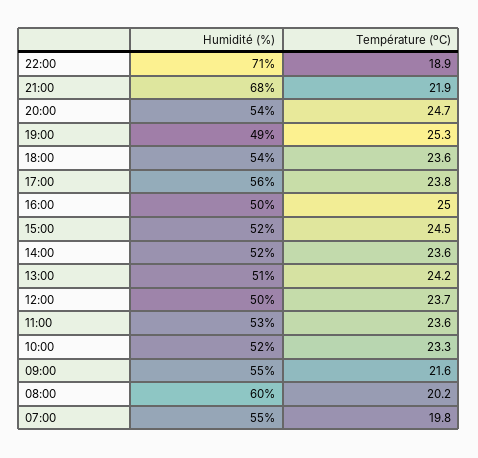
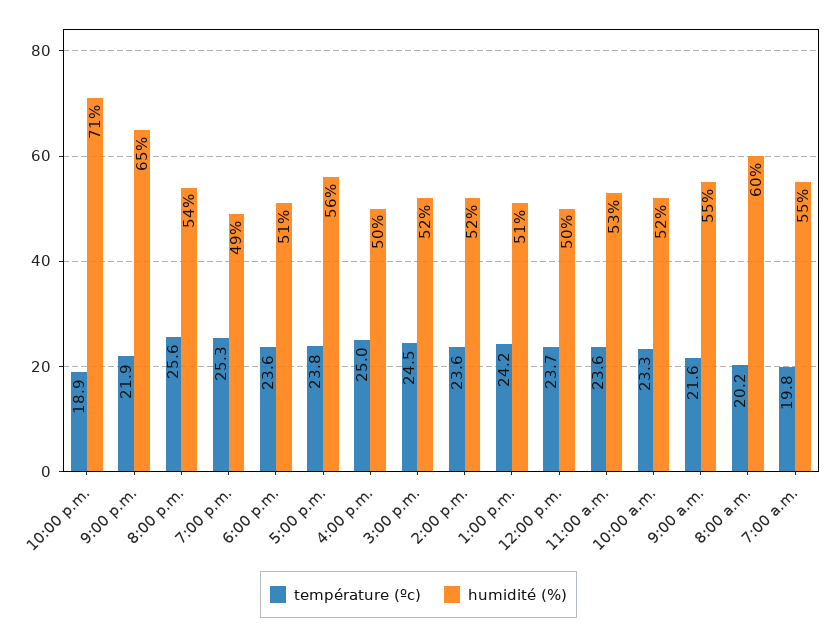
Humidité (%), 21:00: 68 -> 65
Température (ºC), 20:00: 24.7 -> 25.6
Humidité (%), 18:00: 54 -> 51

